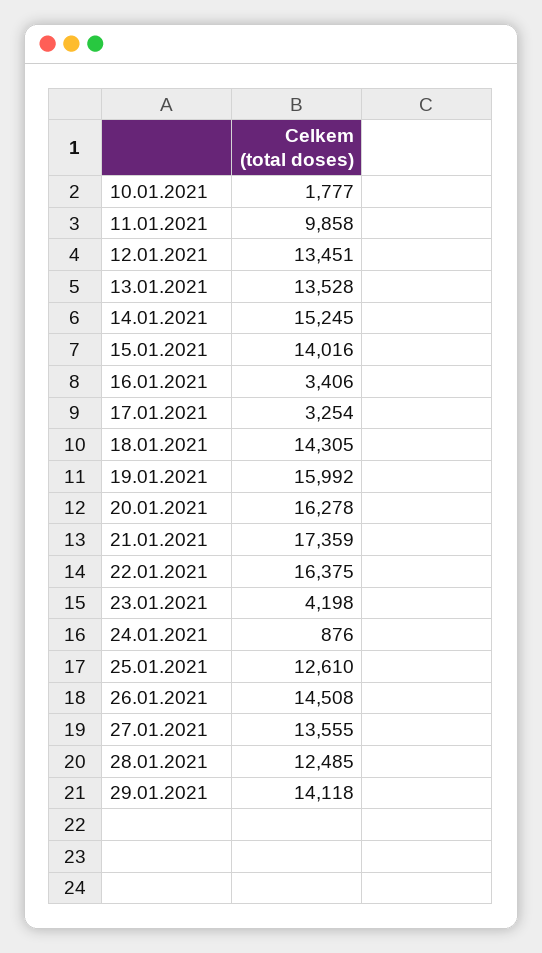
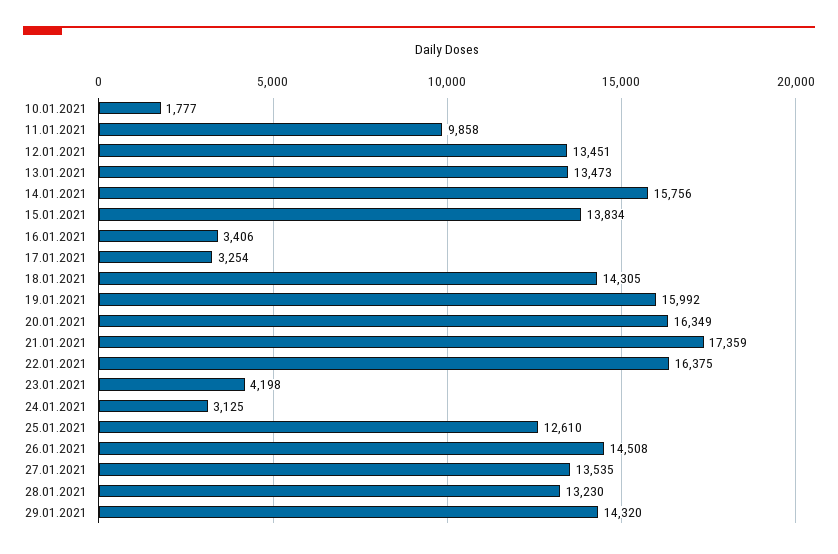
13.01.2021: 13528 -> 13473
14.01.2021: 15245 -> 15756
15.01.2021: 14016 -> 13834
20.01.2021: 16278 -> 16349
24.01.2021: 876 -> 3125
27.01.2021: 13555 -> 13535
28.01.2021: 12485 -> 13230
29.01.2021: 14118 -> 14320

